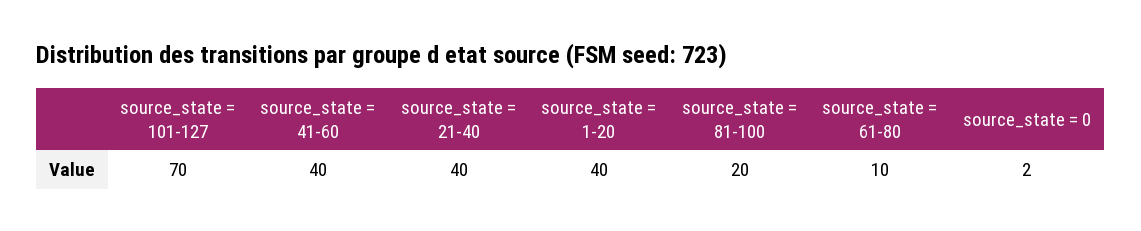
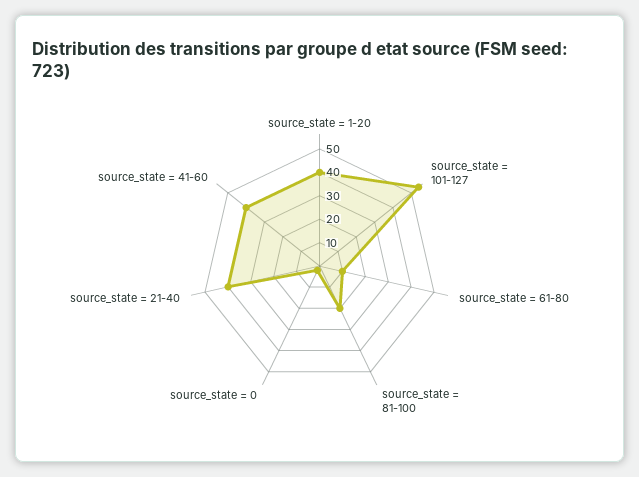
source_state = 101-127: 70 -> 55

